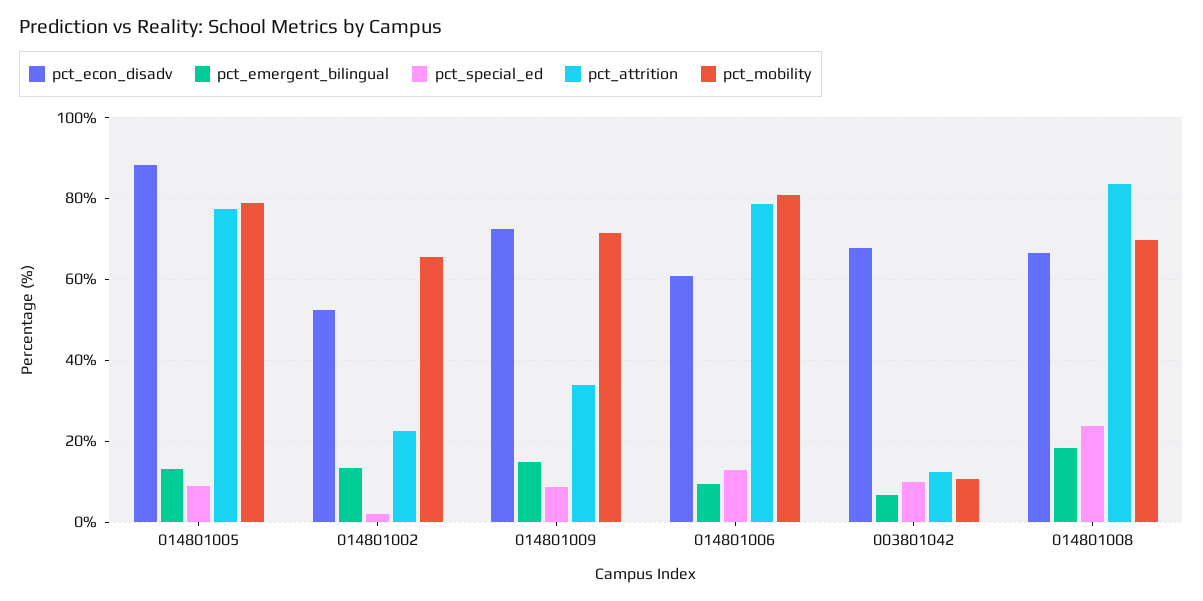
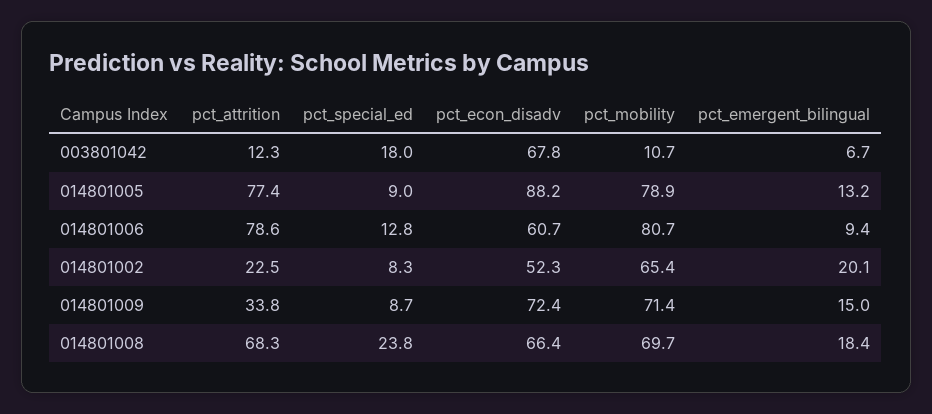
pct_emergent_bilingual, 014801002: 14 -> 20.1
pct_special_ed, 014801002: 2 -> 8.3
pct_special_ed, 003801042: 10 -> 18
pct_attrition, 014801008: 84 -> 68.3

